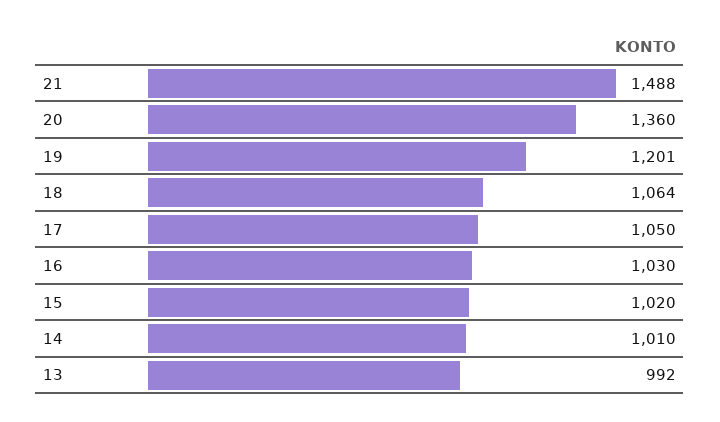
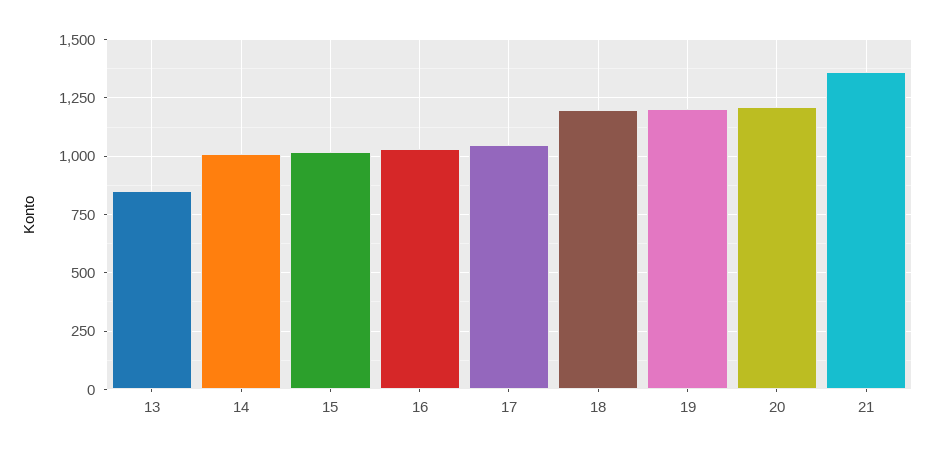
21: 1488 -> 1350
20: 1360 -> 1200
18: 1064 -> 1200
13: 992 -> 850

